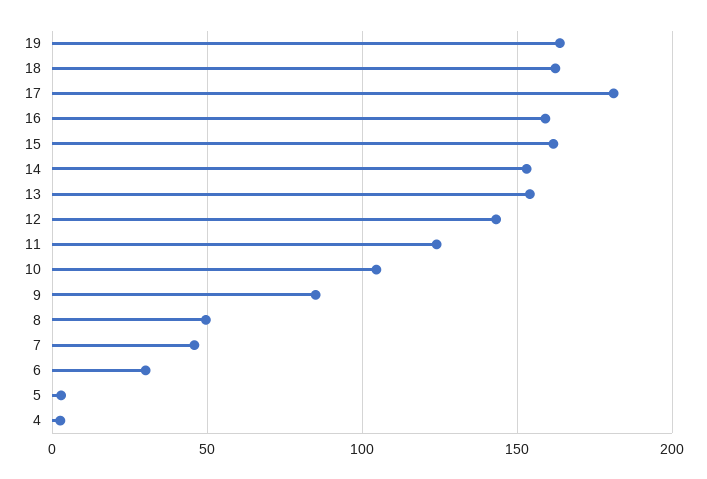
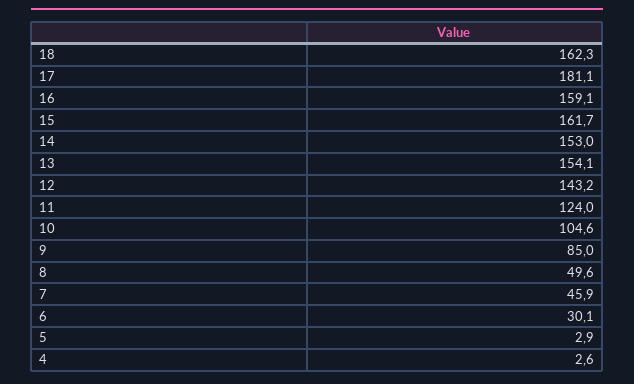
19: 165 -> none

